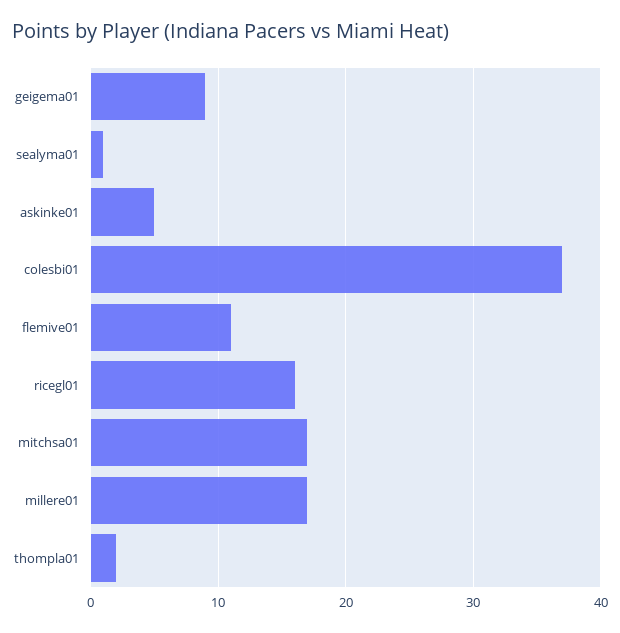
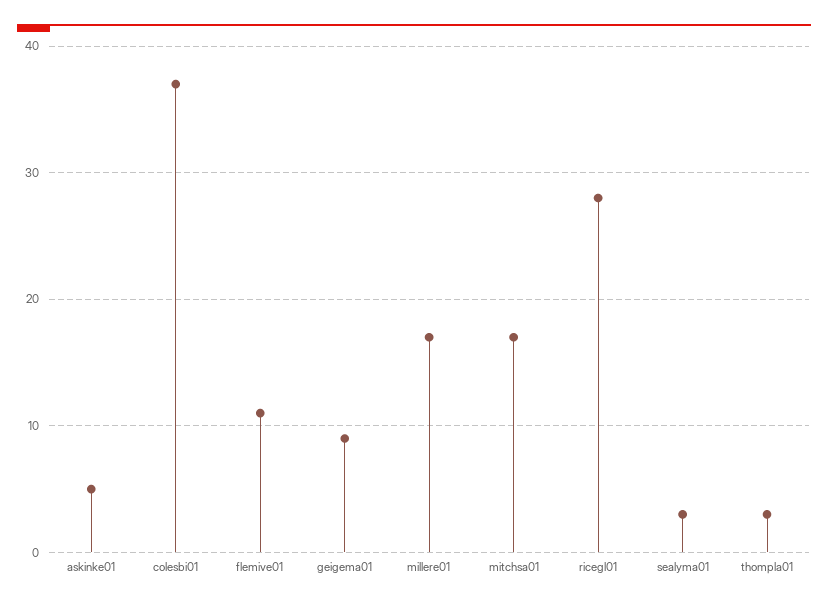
sealyma01: 1 -> 3
ricegl01: 16 -> 28
thompla01: 2 -> 3

